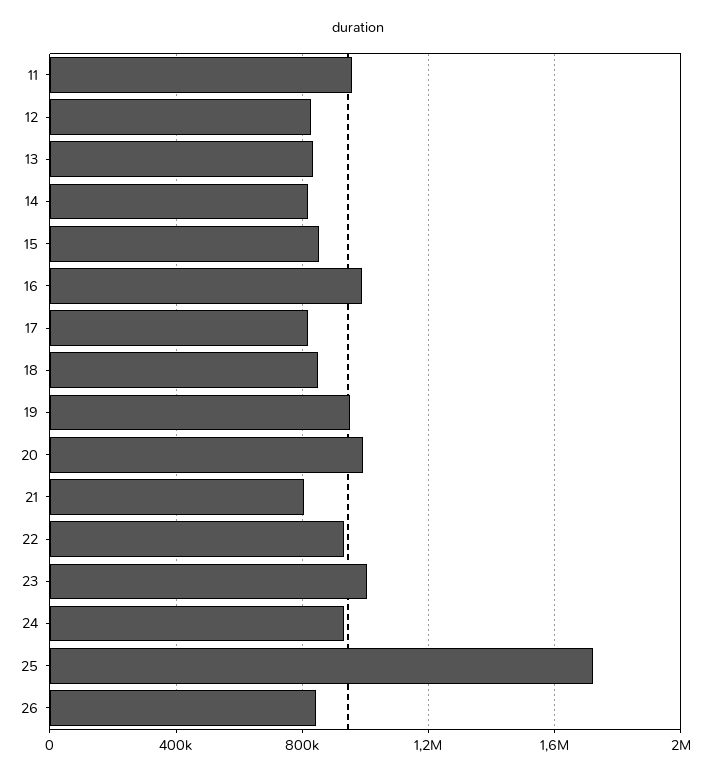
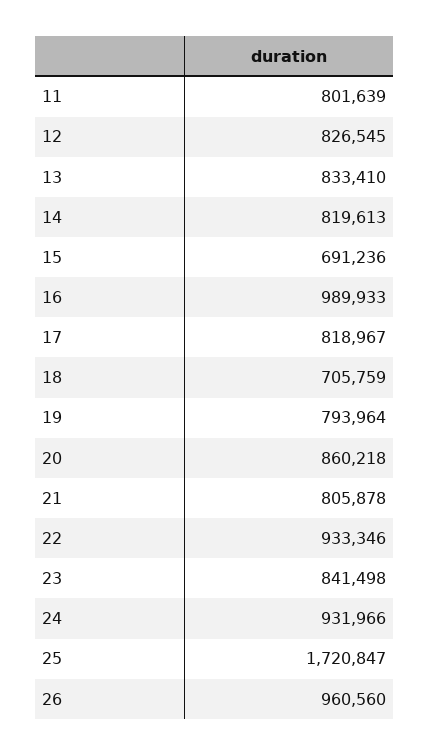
11: 950000 -> 801639
15: 850000 -> 691236
18: 850000 -> 705759
19: 950000 -> 793964
20: 1000000 -> 860218
23: 1000000 -> 841498
26: 850000 -> 960560

